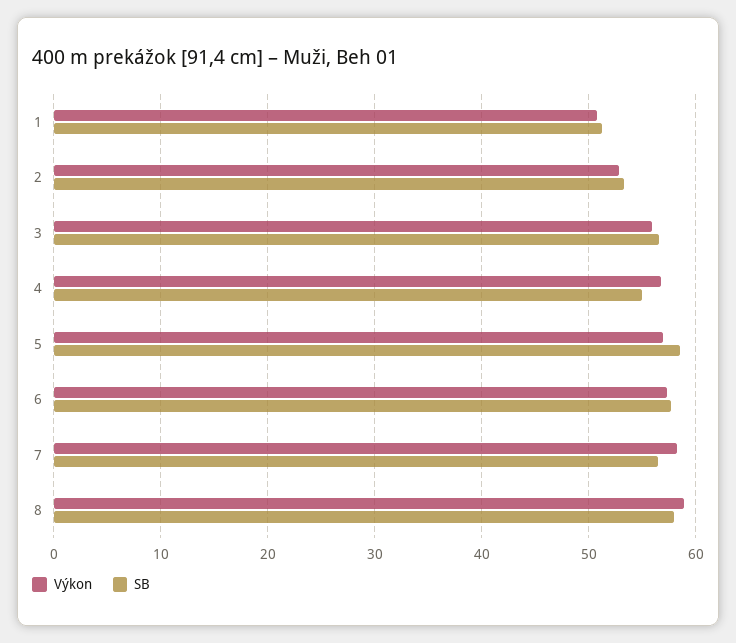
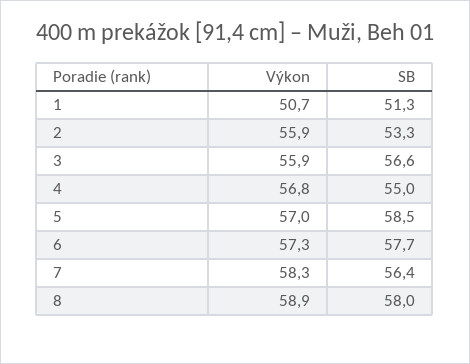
Výkon, 2: 53 -> 55.9

